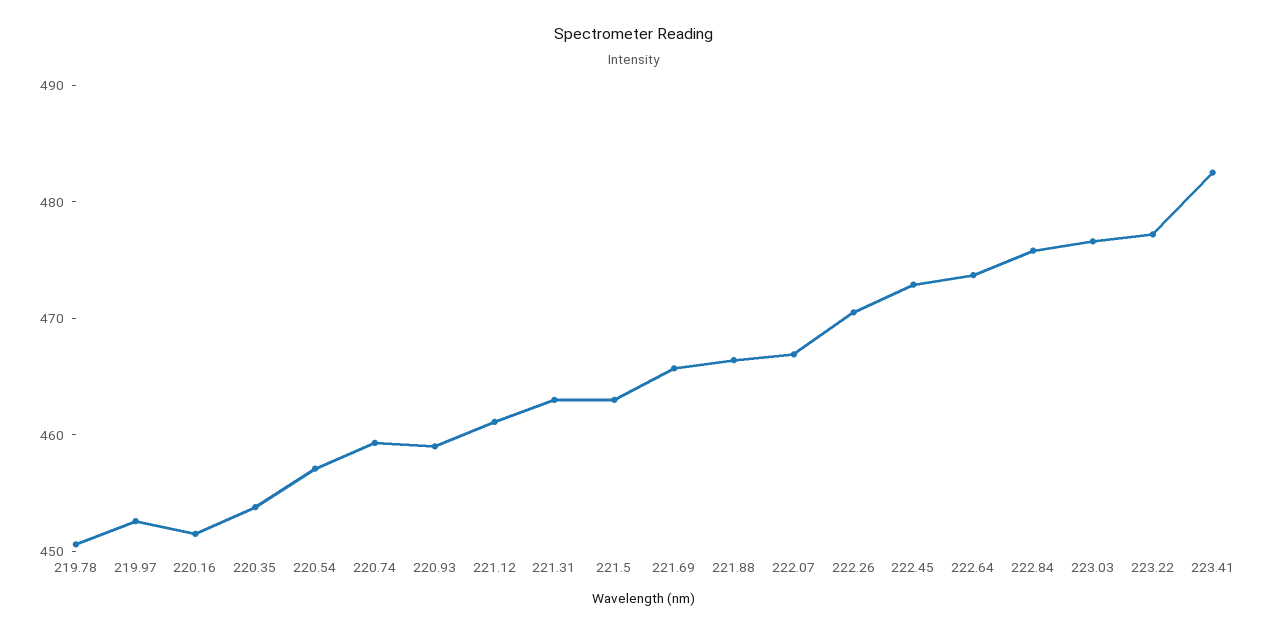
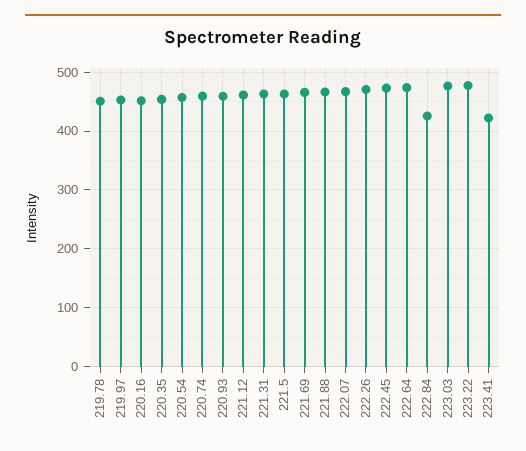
222.84: 476 -> 420
223.41: 482 -> 420

